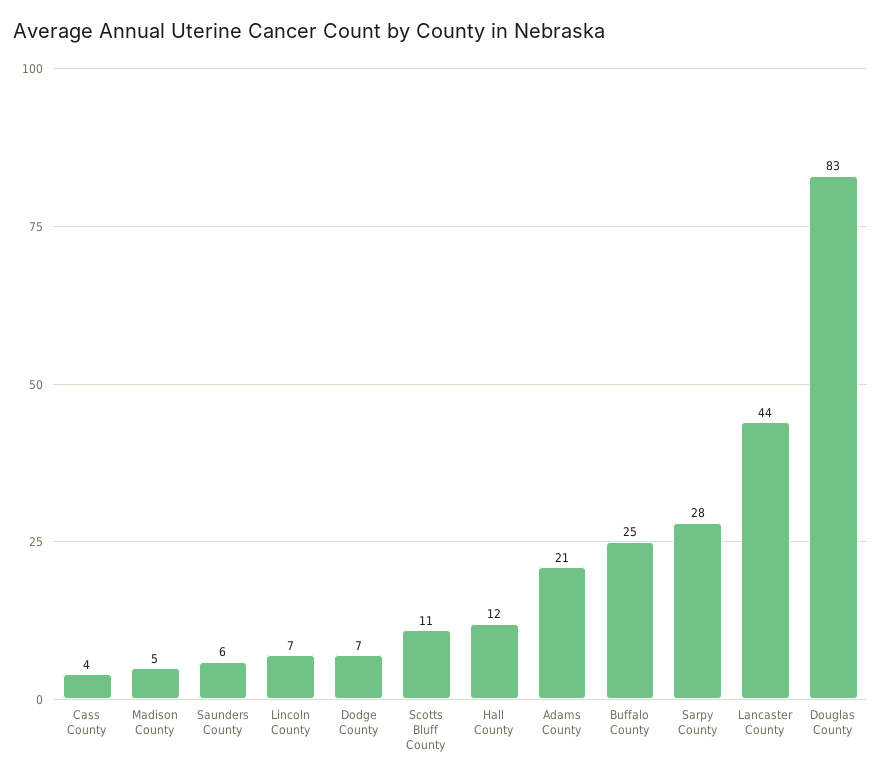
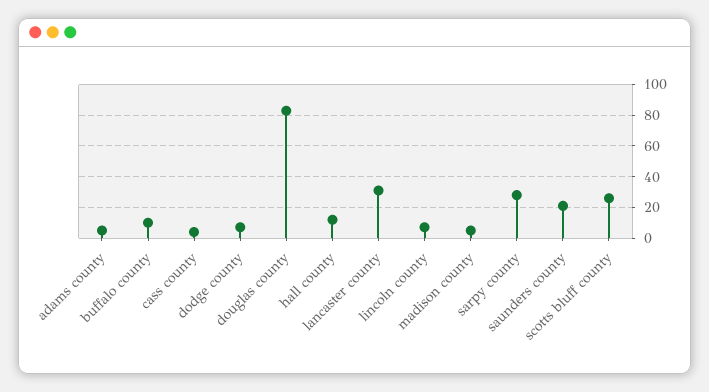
Saunders County: 6 -> 20
Scotts Bluff County: 11 -> 25
Adams County: 21 -> 5
Buffalo County: 25 -> 10
Lancaster County: 44 -> 30

